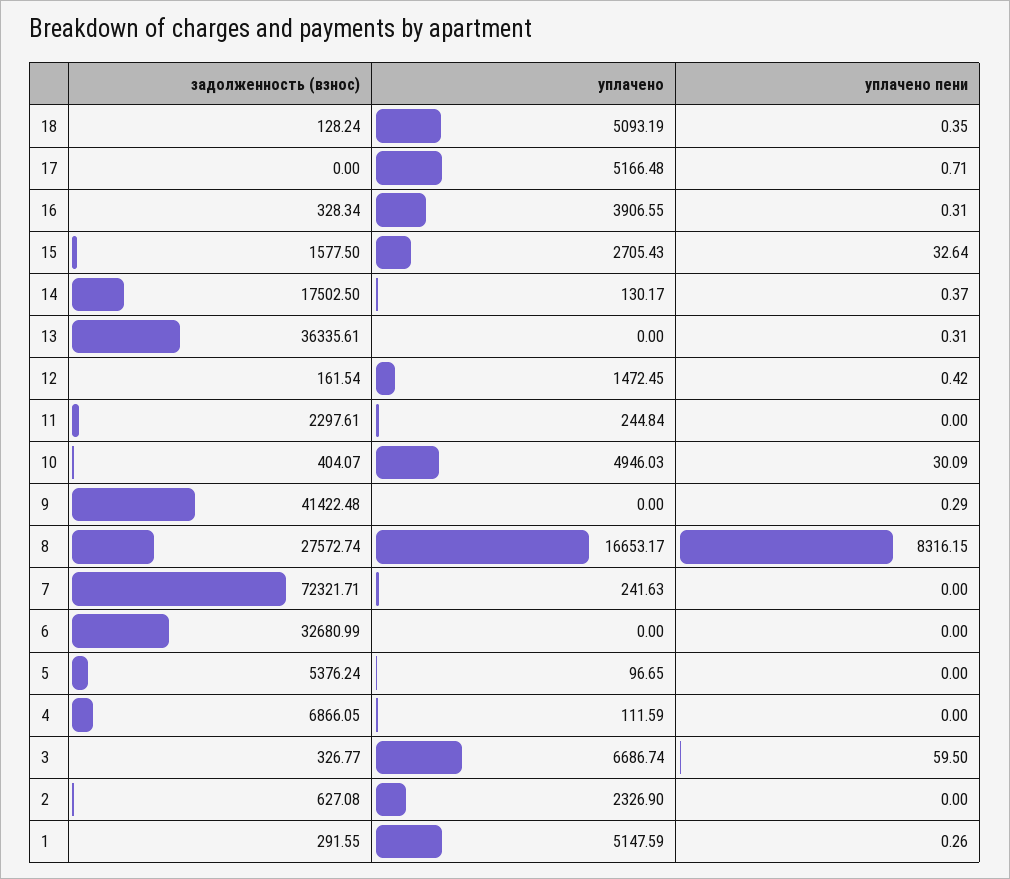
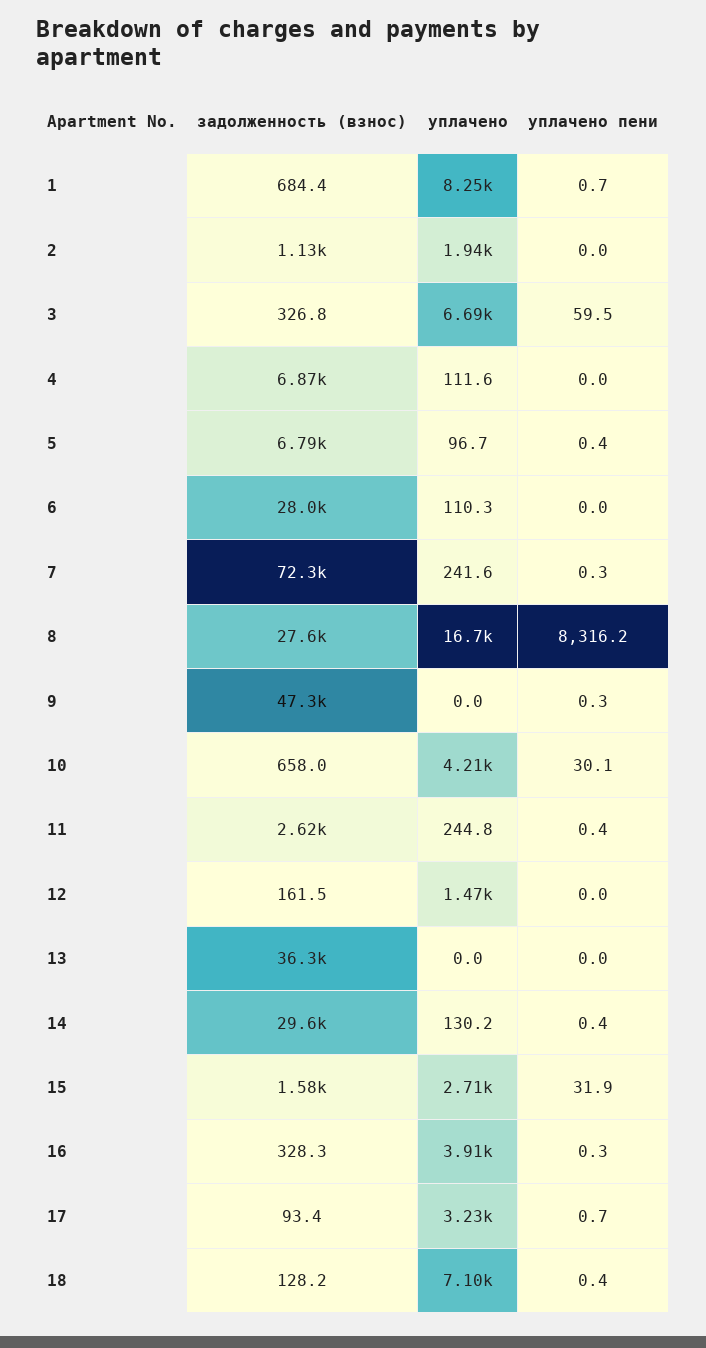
уплачено, 18: 5093.19 -> 7100
задолженность (взнос), 17: 0 -> 93.4
уплачено, 17: 5166.48 -> 3230
уплачено пени, 15: 32.64 -> 31.9
задолженность (взнос), 14: 17502.5 -> 29600
уплачено пени, 13: 0.31 -> 0
уплачено пени, 12: 0.42 -> 0
задолженность (взнос), 11: 2297.61 -> 2620
уплачено пени, 11: 0 -> 0.4
задолженность (взнос), 10: 404.07 -> 658
уплачено, 10: 4946.03 -> 4210
задолженность (взнос), 9: 41422.48 -> 47300
уплачено пени, 7: 0 -> 0.3
задолженность (взнос), 6: 32680.99 -> 28000
уплачено, 6: 0 -> 110.3
задолженность (взнос), 5: 5376.24 -> 6790
уплачено пени, 5: 0 -> 0.4
задолженность (взнос), 2: 627.08 -> 1130
уплачено, 2: 2326.9 -> 1940
задолженность (взнос), 1: 291.55 -> 684.4
уплачено, 1: 5147.59 -> 8250
уплачено пени, 1: 0.26 -> 0.7

